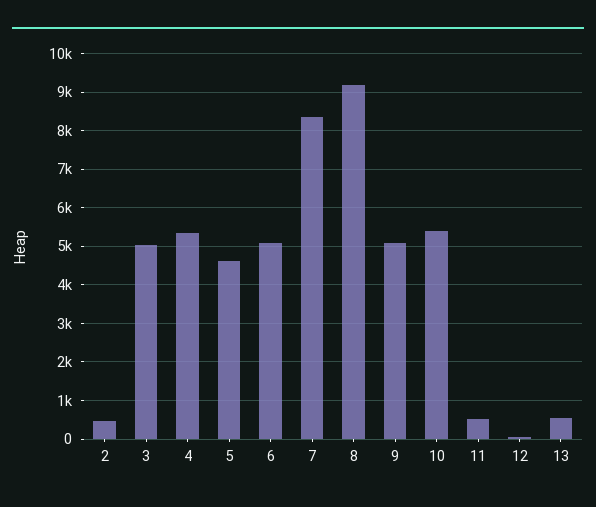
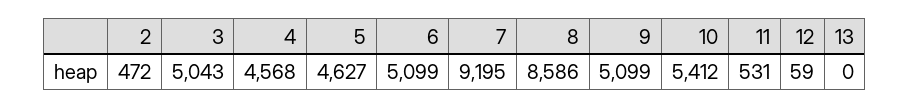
4: 5400 -> 4568
7: 8400 -> 9195
8: 9200 -> 8586
13: 600 -> 0

